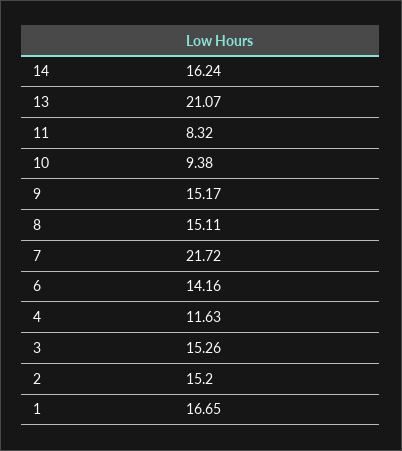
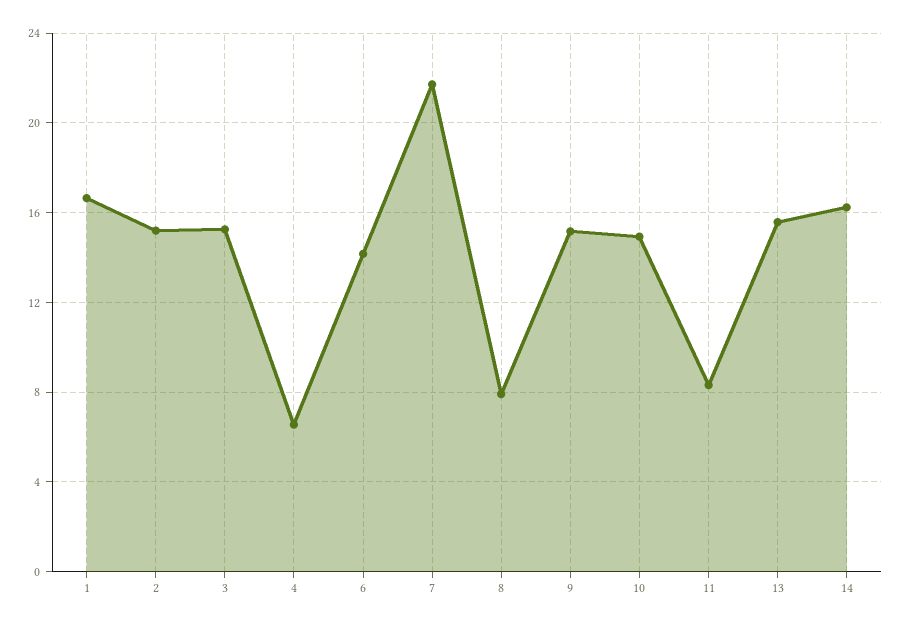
13: 21.07 -> 15.5
10: 9.38 -> 15
8: 15.11 -> 8
4: 11.63 -> 6.5

